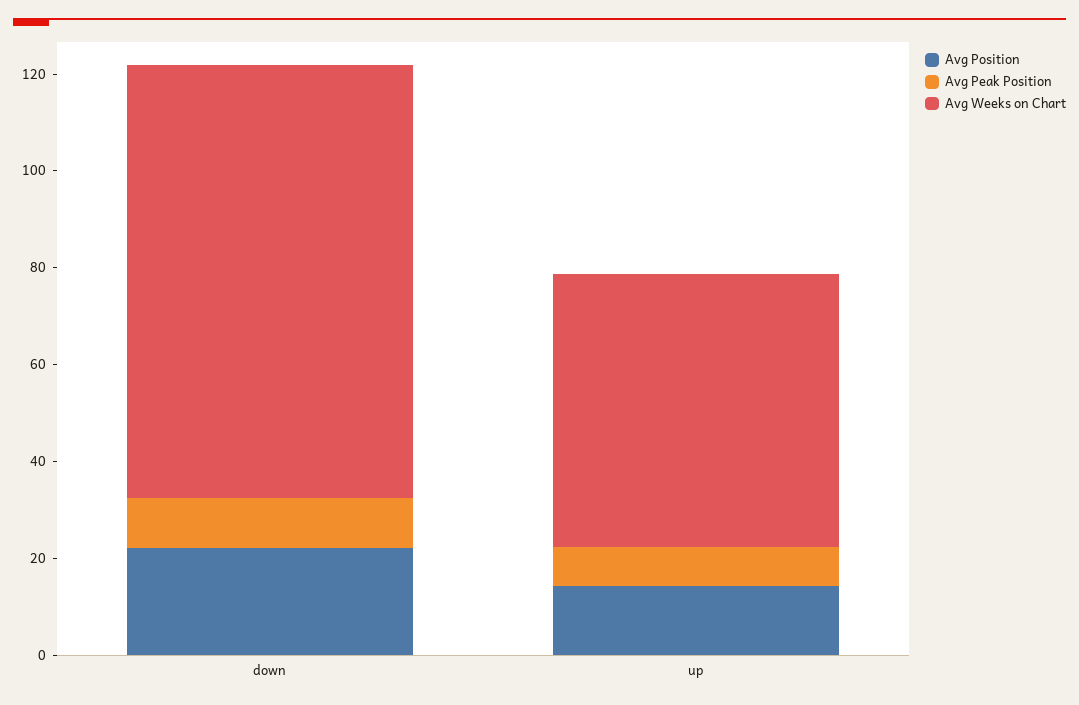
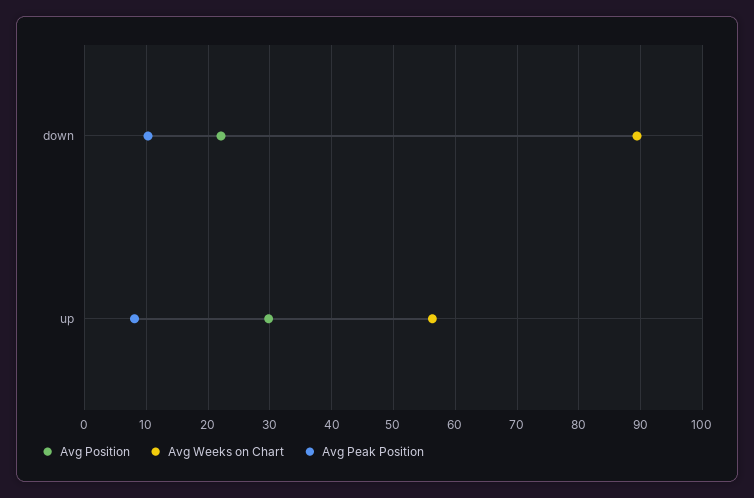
Avg Position, up: 15 -> 30

